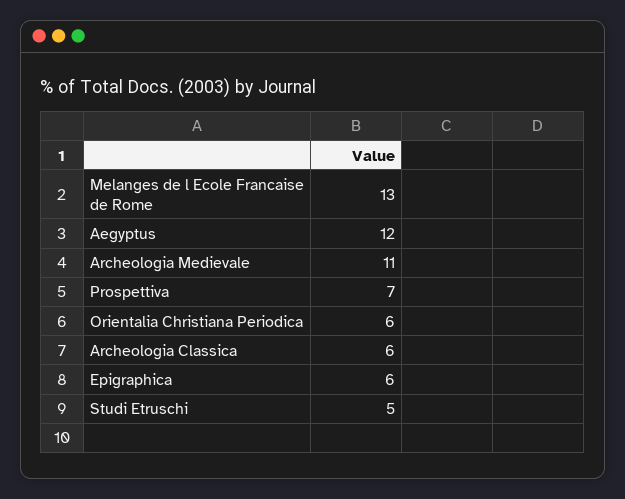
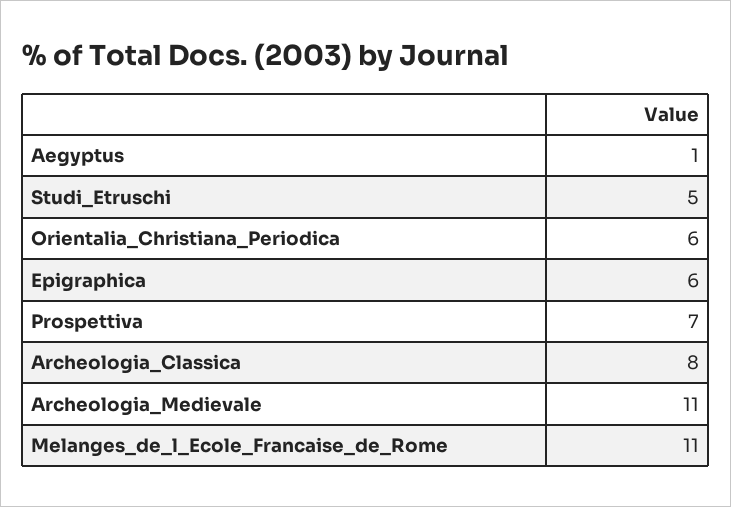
Melanges de l Ecole Francaise de Rome: 13 -> 11
Aegyptus: 12 -> 1
Archeologia Classica: 6 -> 8

